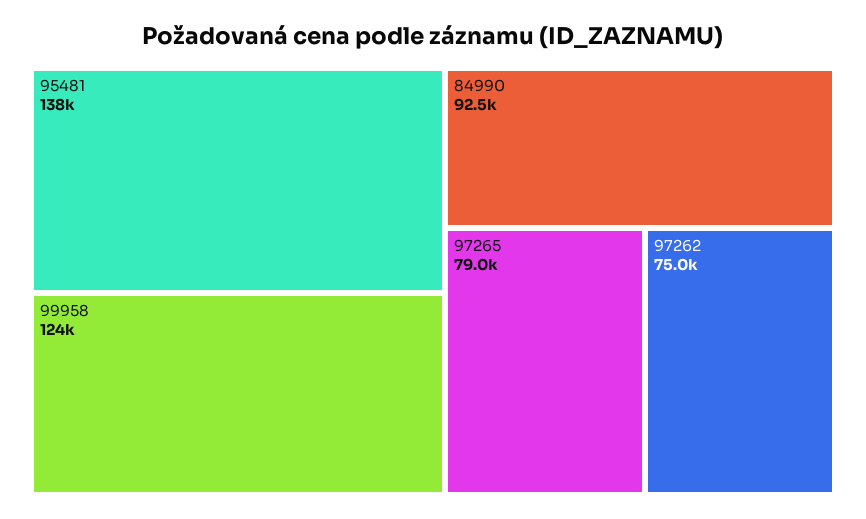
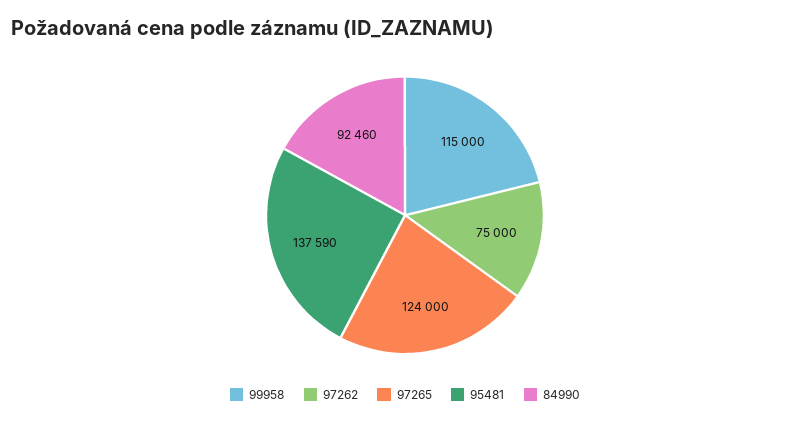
99958: 124000 -> 115000
97265: 79000 -> 124000

